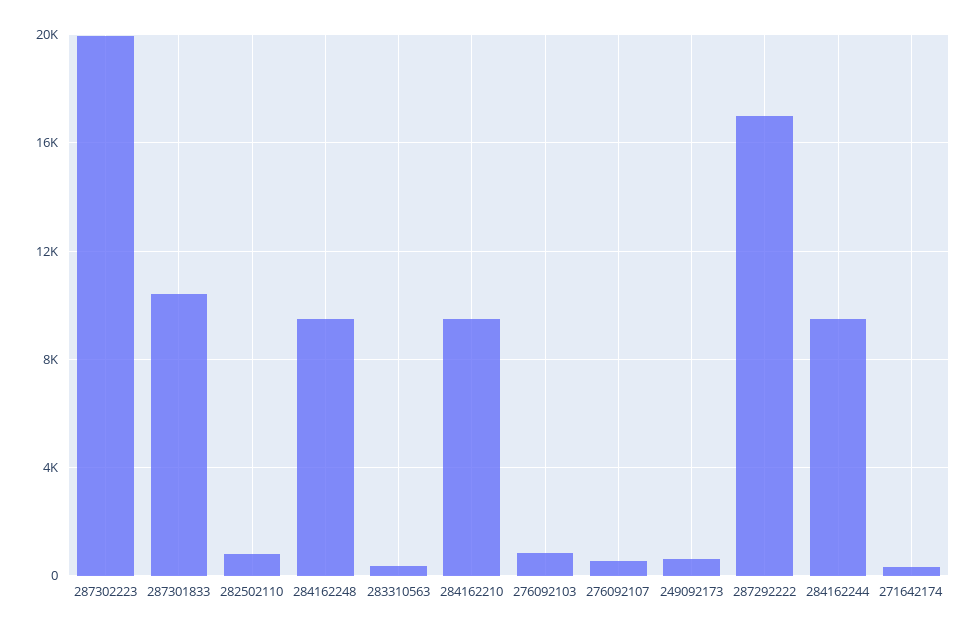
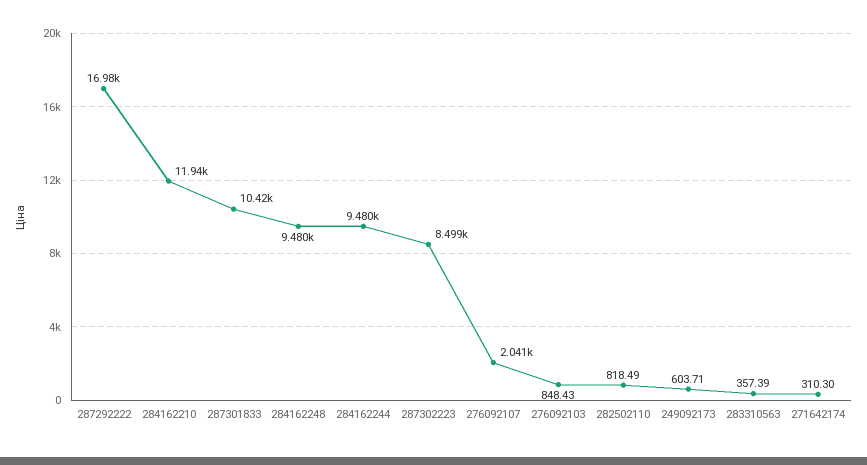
287302223: 20000 -> 8499
284162210: 9500 -> 11940
276092107: 500 -> 2041

